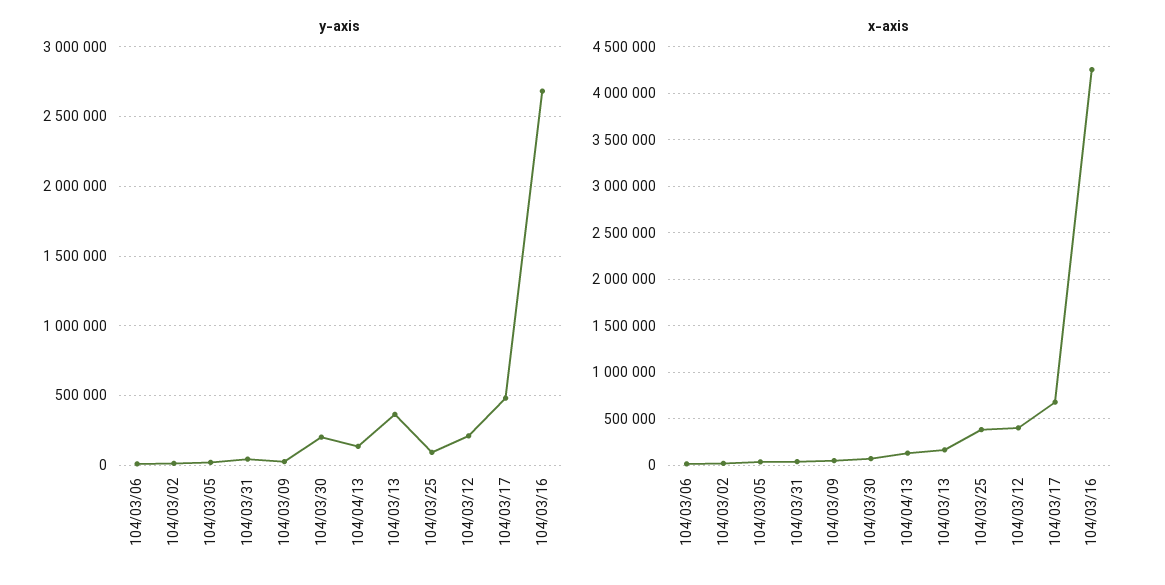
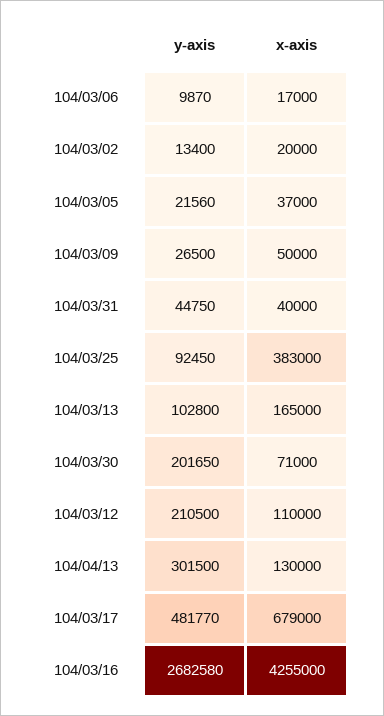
y-axis, 104/04/13: 150000 -> 301500
y-axis, 104/03/13: 350000 -> 102800
x-axis, 104/03/12: 400000 -> 110000

